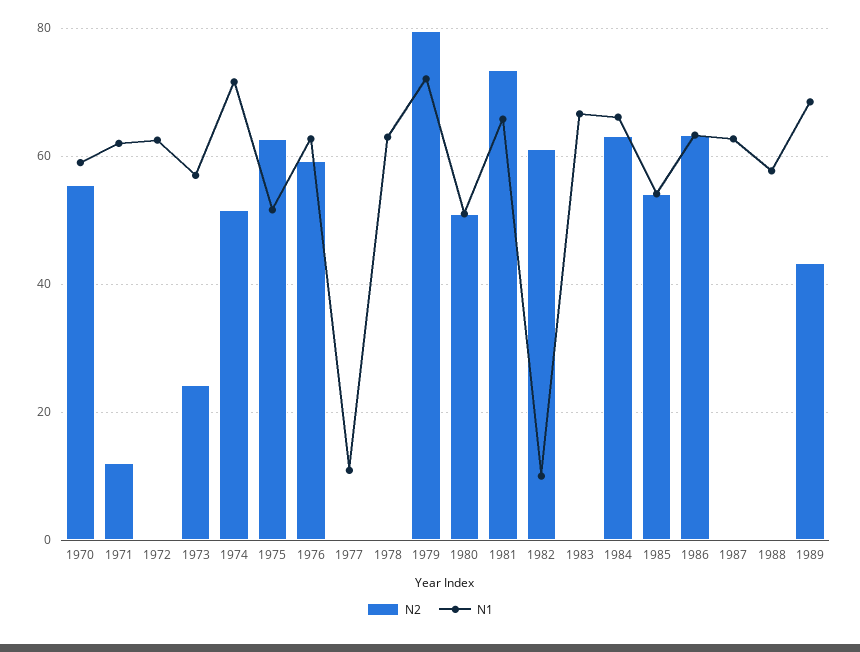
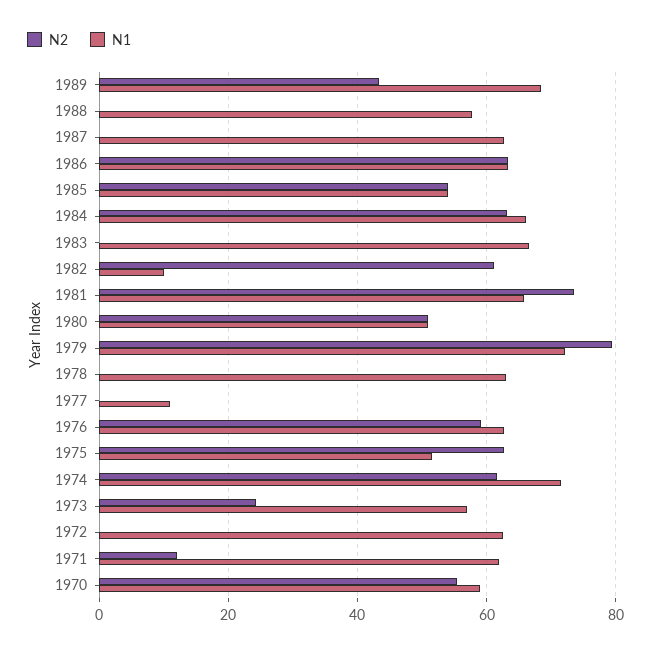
N2, 1974: 52 -> 62

